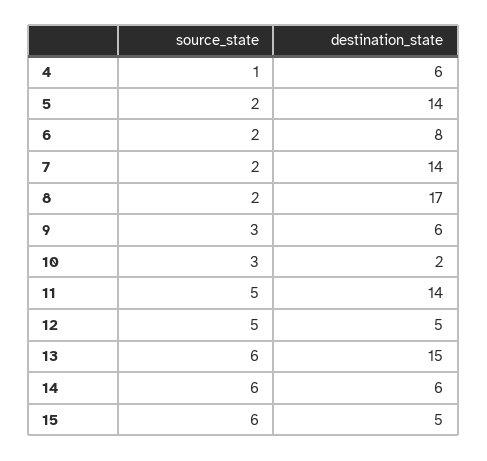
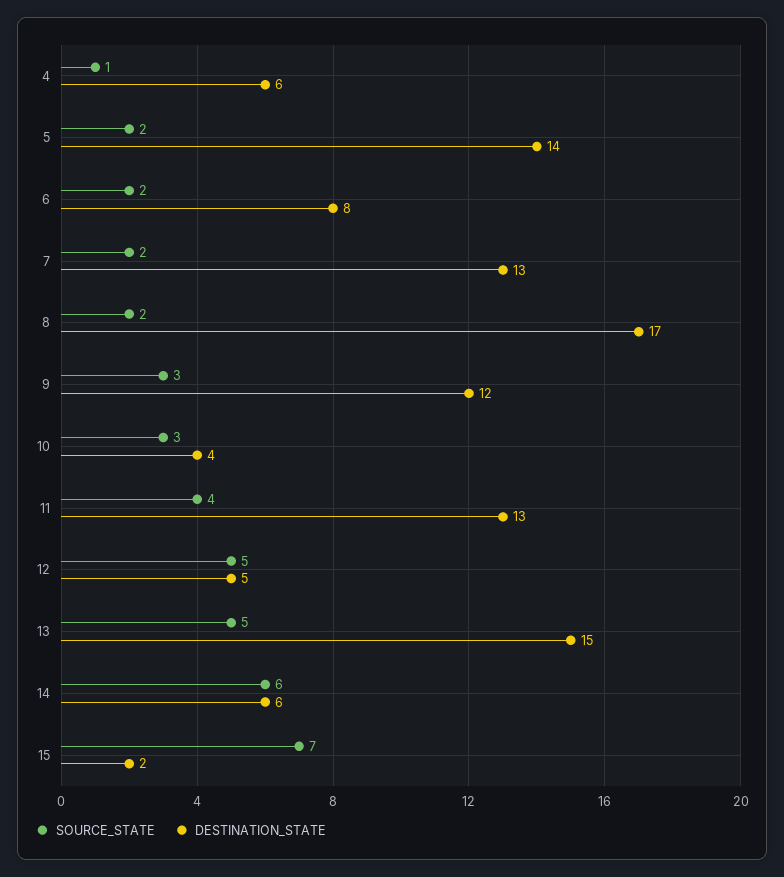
destination_state, 7: 14 -> 13
destination_state, 9: 6 -> 12
destination_state, 10: 2 -> 4
source_state, 11: 5 -> 4
destination_state, 11: 14 -> 13
source_state, 13: 6 -> 5
source_state, 15: 6 -> 7
destination_state, 15: 5 -> 2

